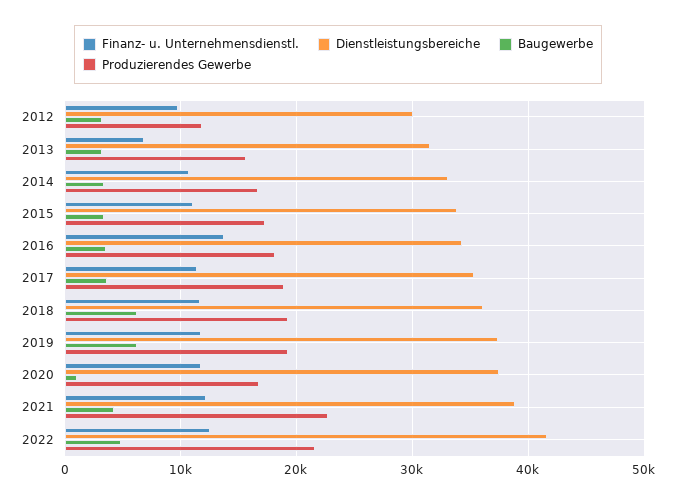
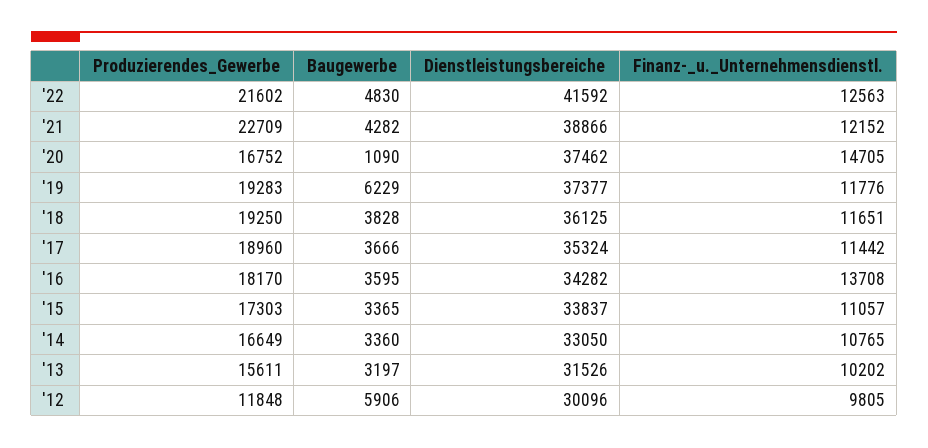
Baugewerbe, 2012: 3000 -> 5906
Finanz- u. Unternehmensdienstl., 2013: 7000 -> 10202
Baugewerbe, 2018: 6000 -> 3828
Finanz- u. Unternehmensdienstl., 2020: 12000 -> 14705

